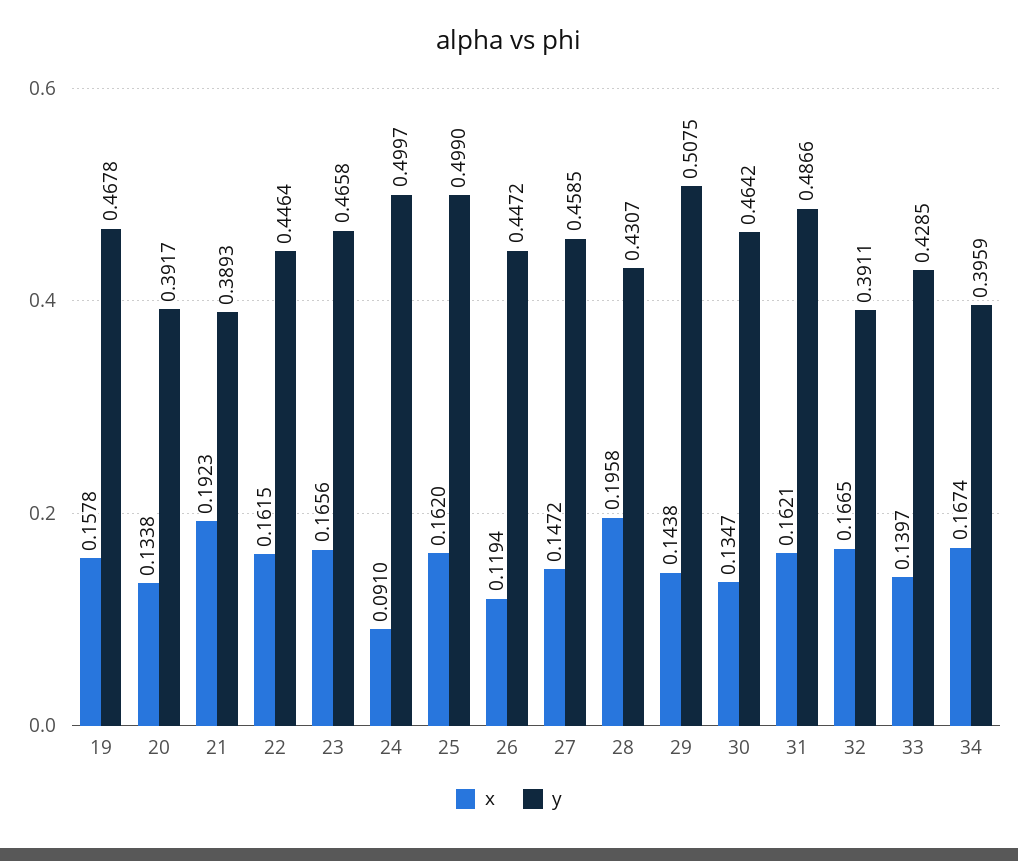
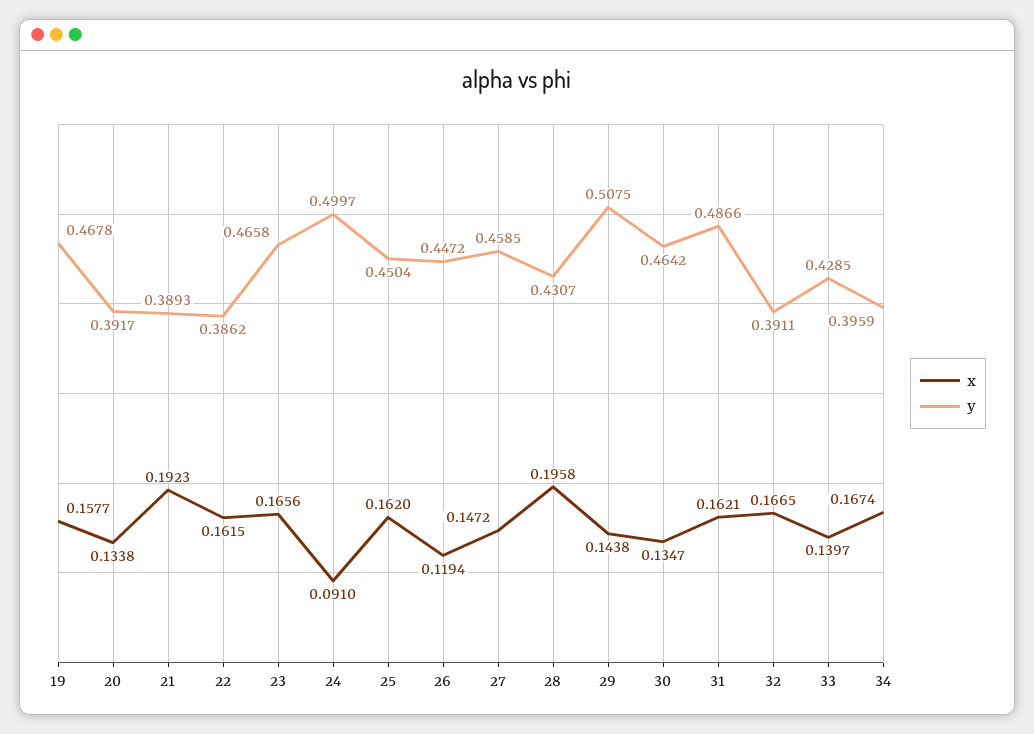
x, 19: 0.1578 -> 0.1577
y, 22: 0.4464 -> 0.3862
y, 25: 0.499 -> 0.4504

